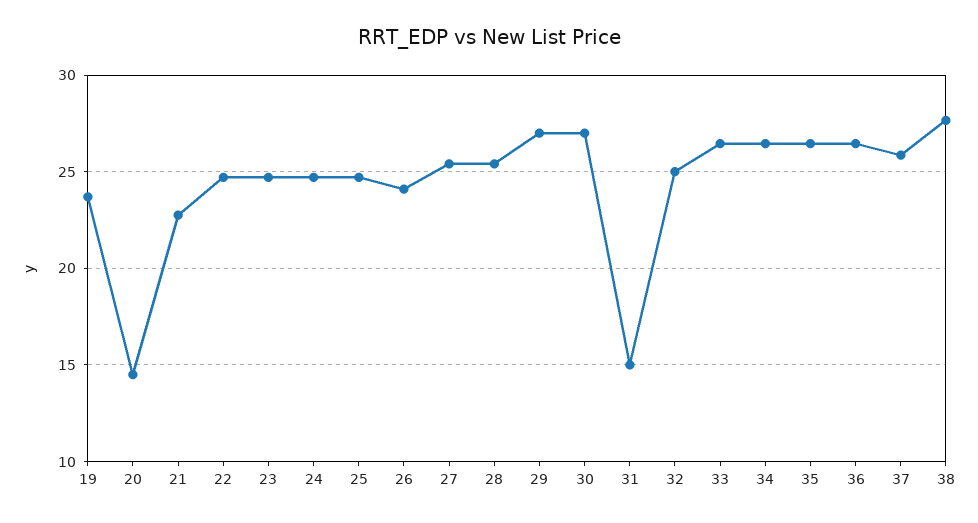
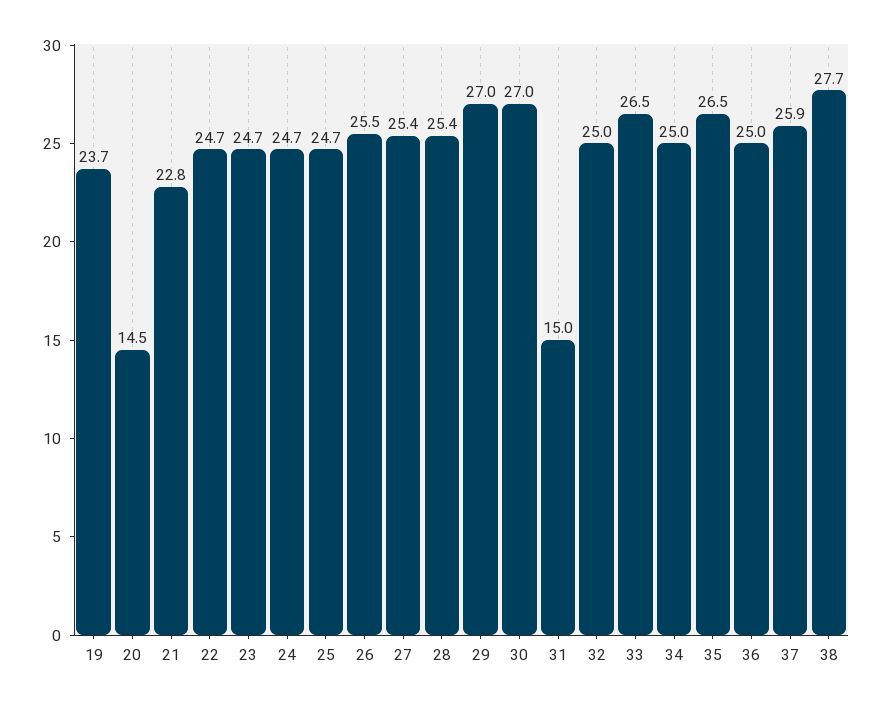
26: 24 -> 25.5
34: 26.5 -> 25
36: 26.5 -> 25

